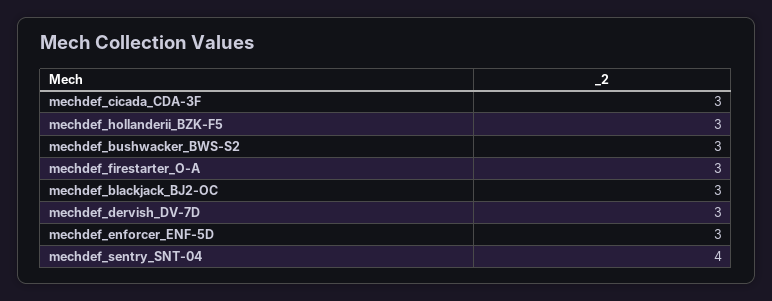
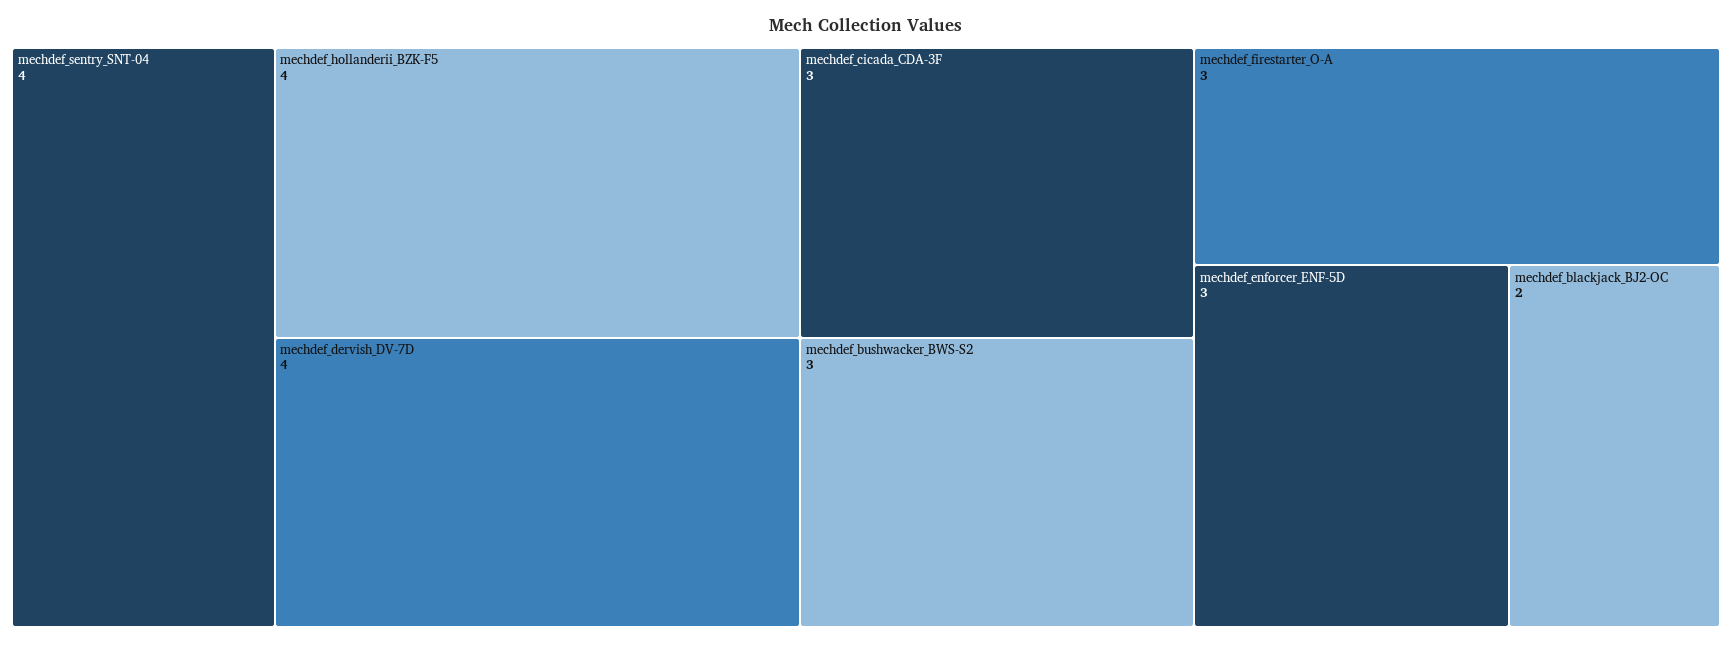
mechdef_hollanderii_BZK-F5: 3 -> 4
mechdef_blackjack_BJ2-OC: 3 -> 2
mechdef_dervish_DV-7D: 3 -> 4

